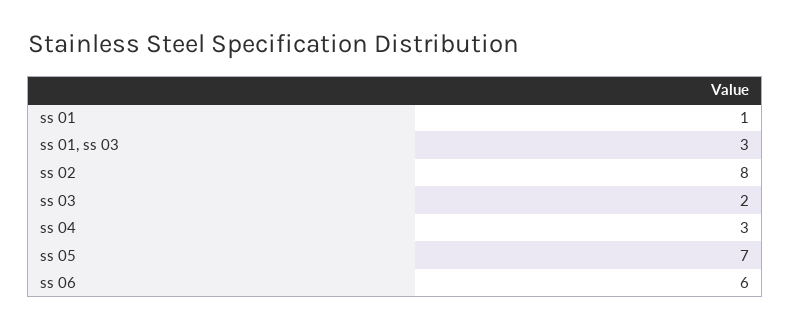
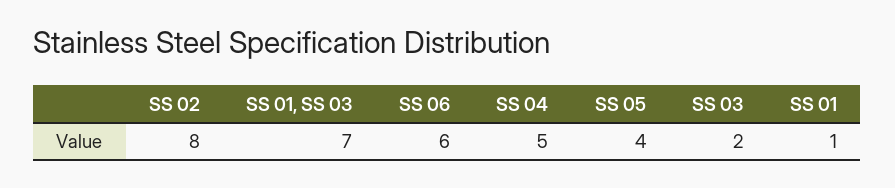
ss 01, ss 03: 3 -> 7
ss 04: 3 -> 5
ss 05: 7 -> 4

